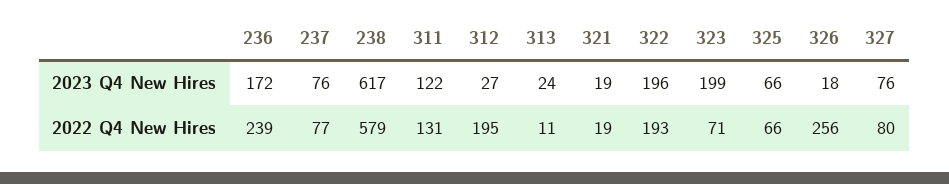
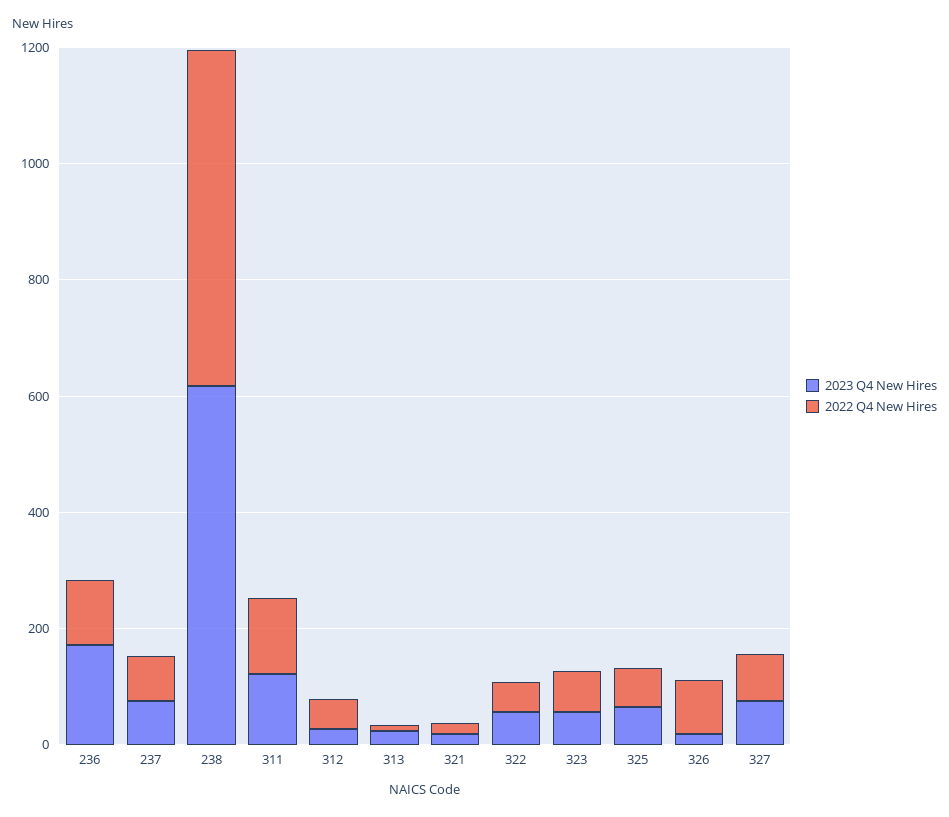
2023 Q4 New Hires, 322: 196 -> 50
2023 Q4 New Hires, 323: 199 -> 50
2022 Q4 New Hires, 236: 239 -> 100
2022 Q4 New Hires, 312: 195 -> 50
2022 Q4 New Hires, 322: 193 -> 50
2022 Q4 New Hires, 326: 256 -> 100

